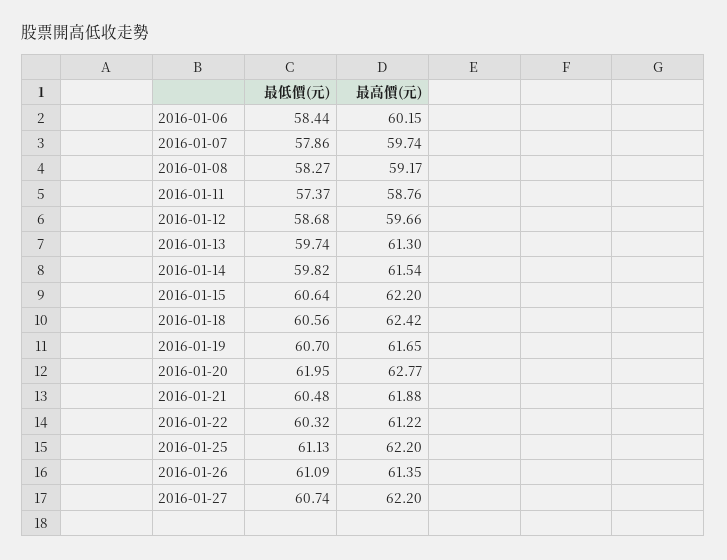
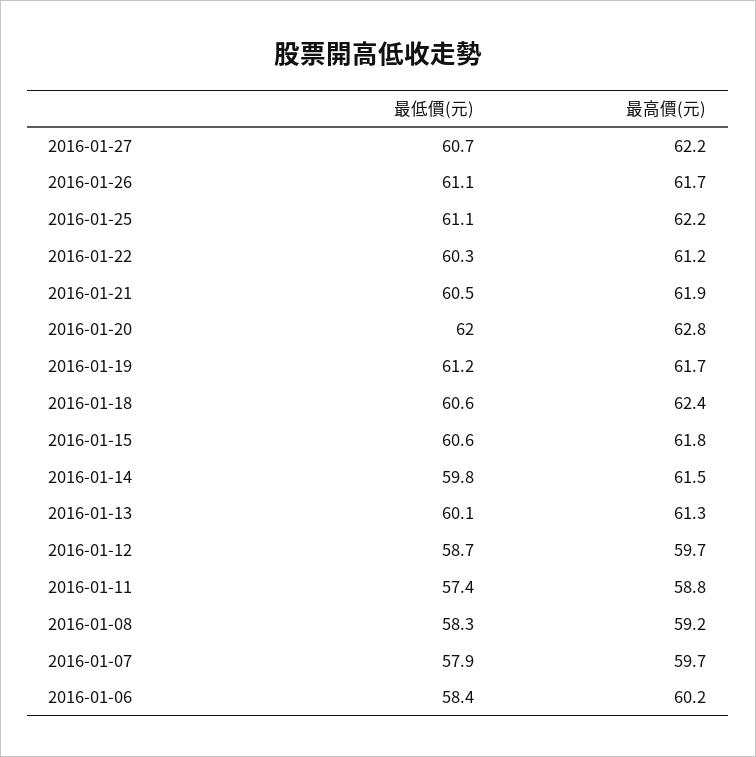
最低價(元), 2016-01-13: 59.74 -> 60.1
最高價(元), 2016-01-15: 62.2 -> 61.8
最低價(元), 2016-01-19: 60.7 -> 61.2
最高價(元), 2016-01-26: 61.35 -> 61.7

